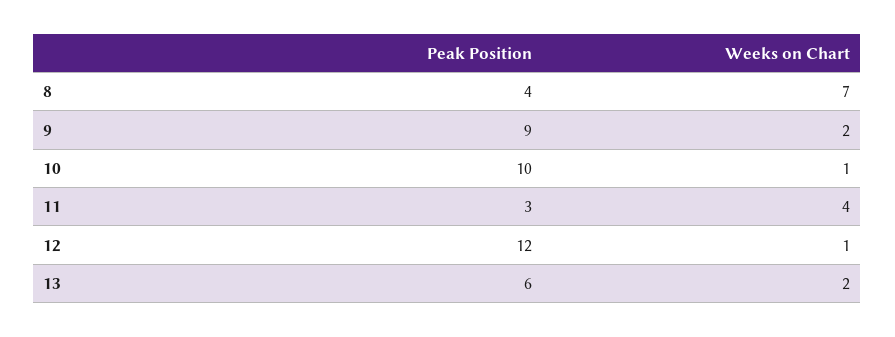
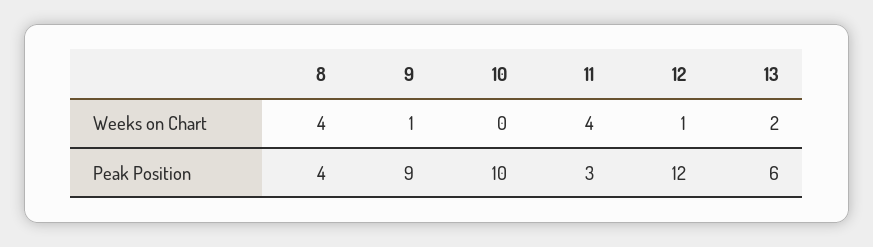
Weeks on Chart, 8: 7 -> 4
Weeks on Chart, 9: 2 -> 1
Weeks on Chart, 10: 1 -> 0

